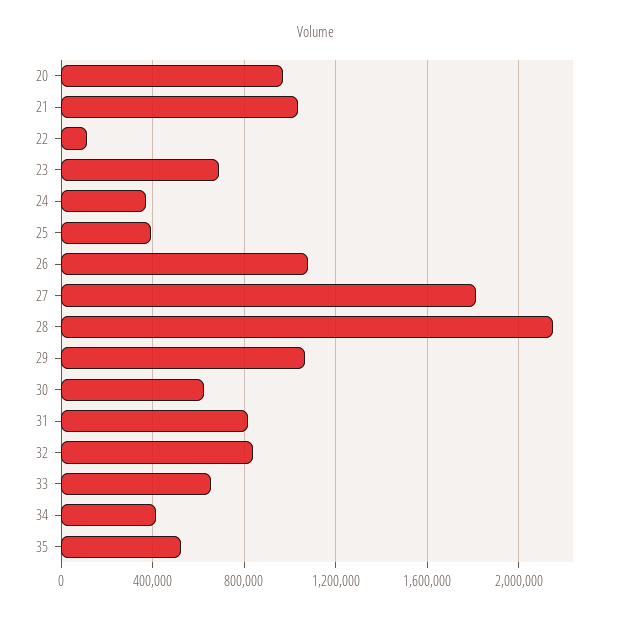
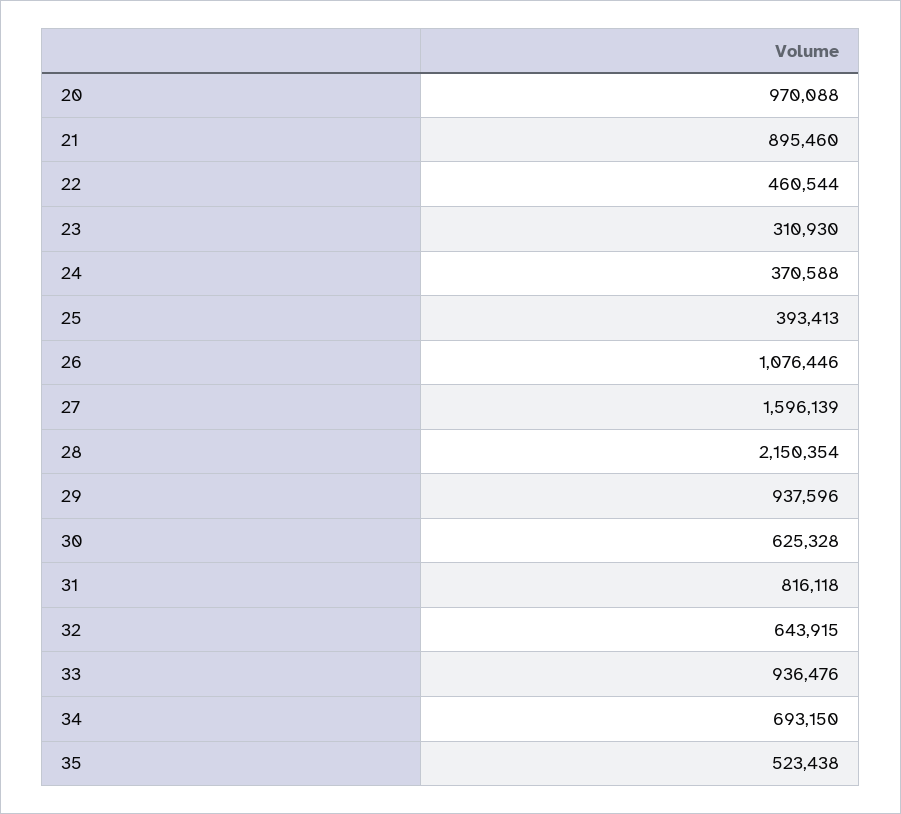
21: 1050000 -> 895460
22: 100000 -> 460544
23: 700000 -> 310930
27: 1800000 -> 1596139
29: 1050000 -> 937596
32: 850000 -> 643915
33: 650000 -> 936476
34: 400000 -> 693150

